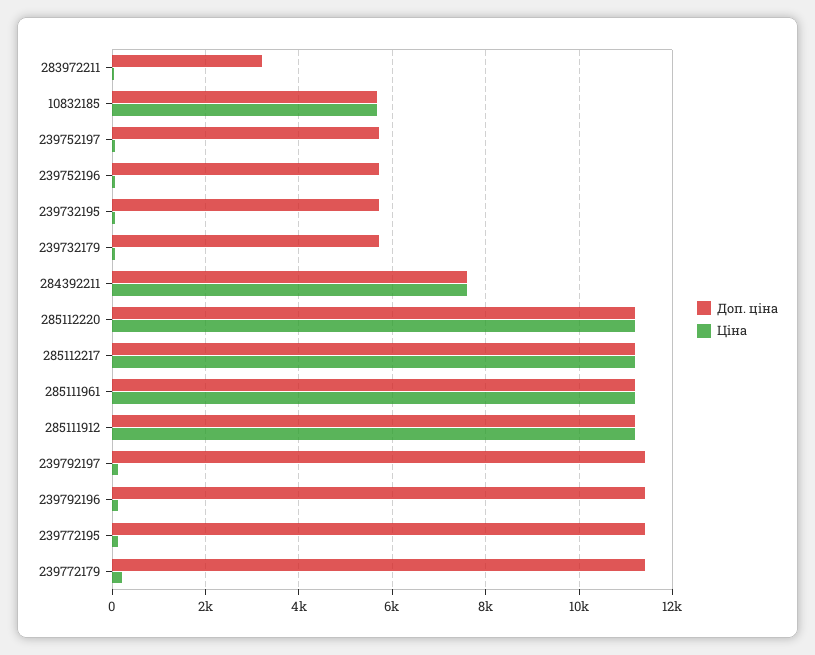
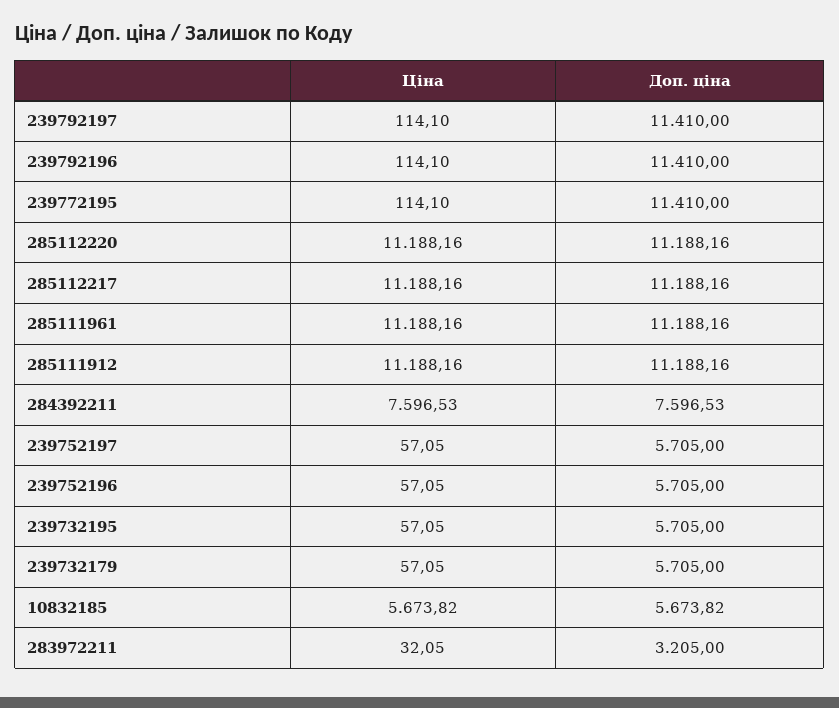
Доп. ціна, 239772179: 11400 -> none
Ціна, 239772179: 200 -> none

